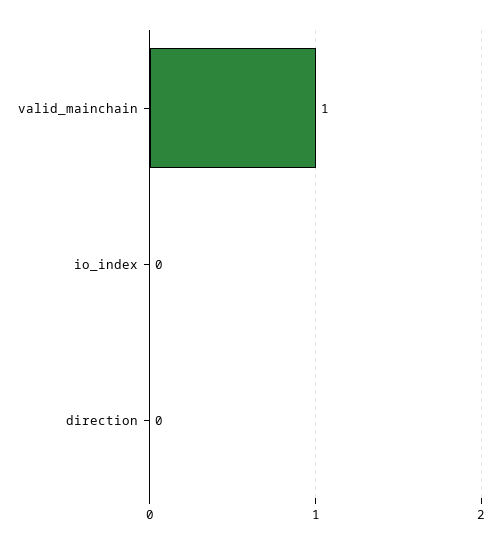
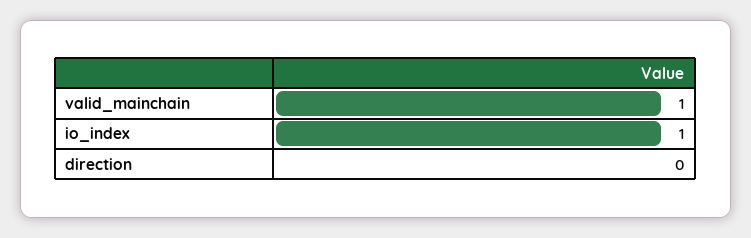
io_index: 0 -> 1

